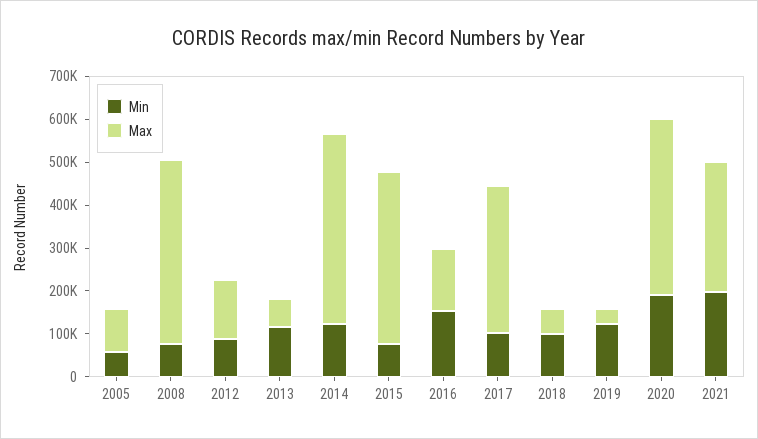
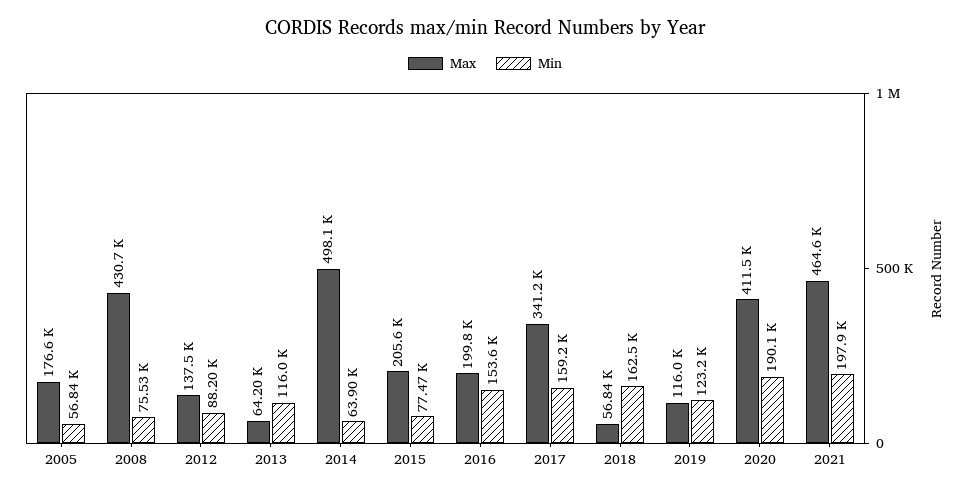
Max, 2005: 100000 -> 176600
Min, 2014: 120000 -> 63900
Max, 2014: 440000 -> 498100
Max, 2015: 400000 -> 205600
Max, 2016: 140000 -> 199800
Min, 2017: 100000 -> 159200
Min, 2018: 100000 -> 162500
Max, 2019: 40000 -> 116000
Max, 2021: 300000 -> 464600

